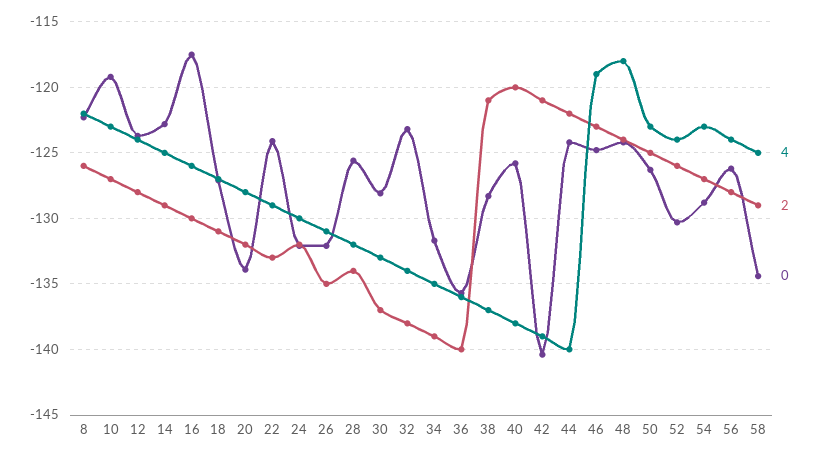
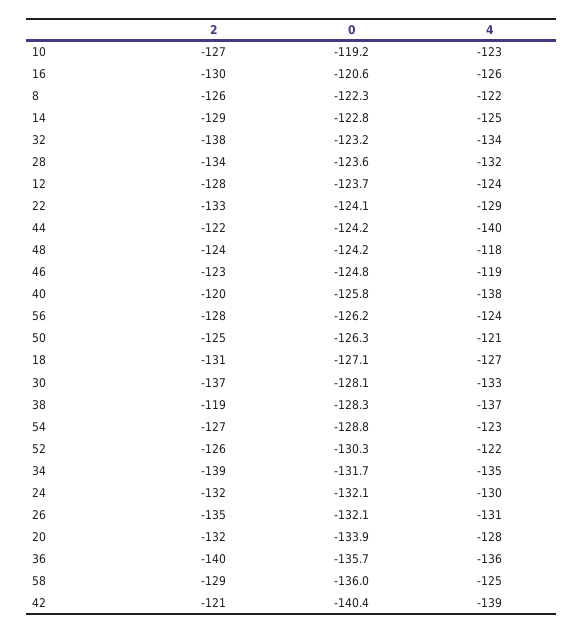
0, 16: -117.5 -> -120.6
0, 28: -125.5 -> -123.6
2, 38: -121 -> -119
4, 50: -123 -> -121
4, 52: -124 -> -122
0, 58: -134.5 -> -136

